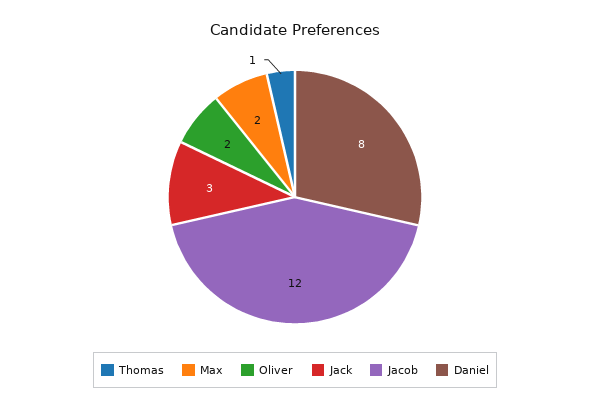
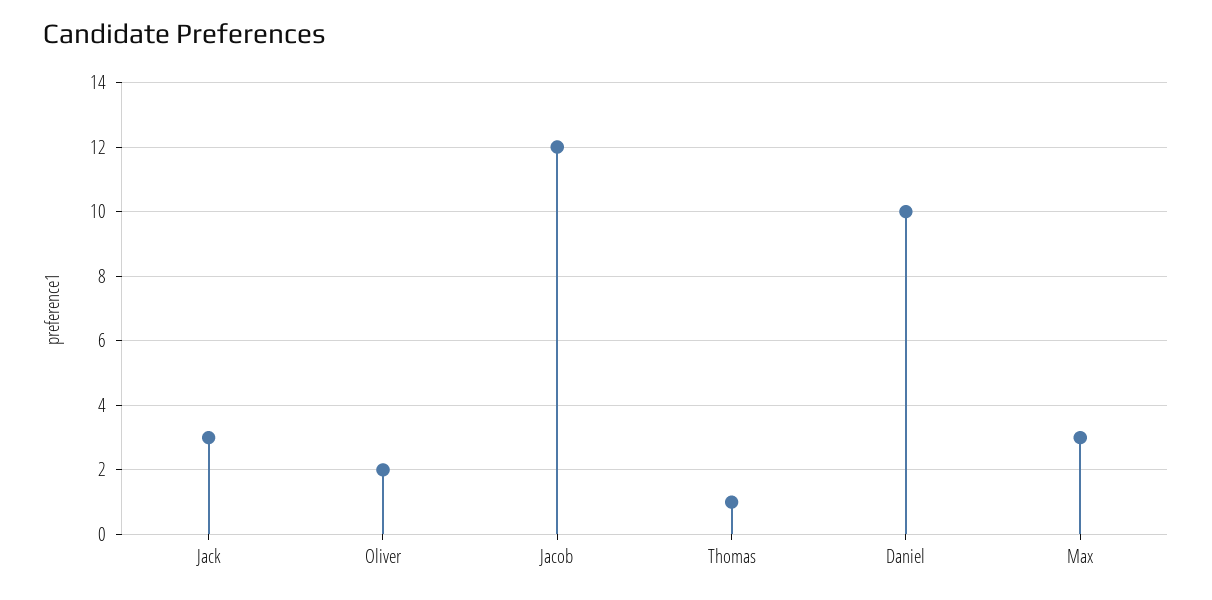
Max: 2 -> 3
Daniel: 8 -> 10

